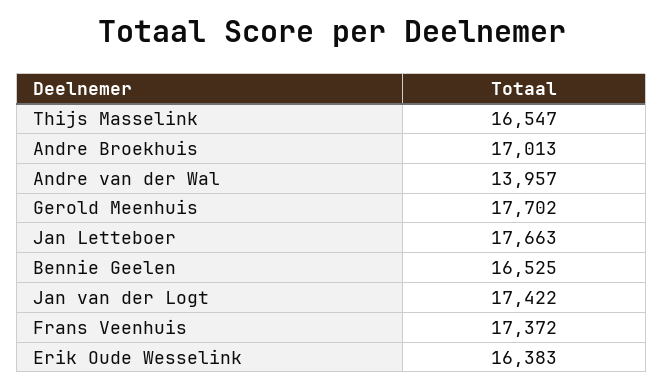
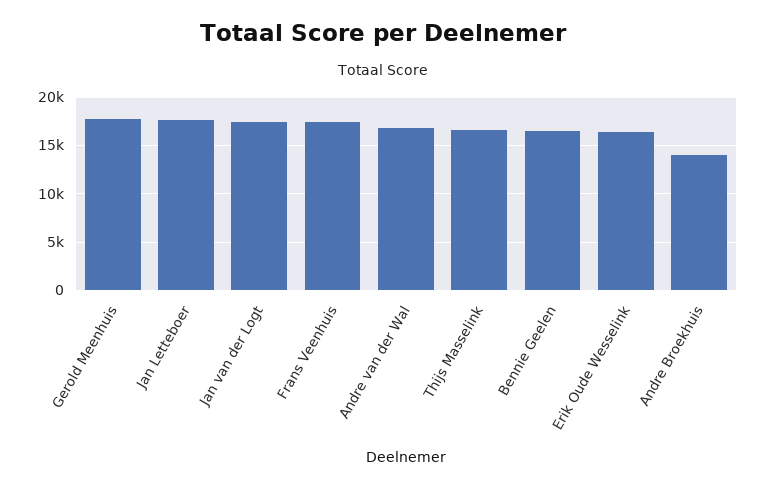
Andre Broekhuis: 17013 -> 14000
Andre van der Wal: 13957 -> 17000

